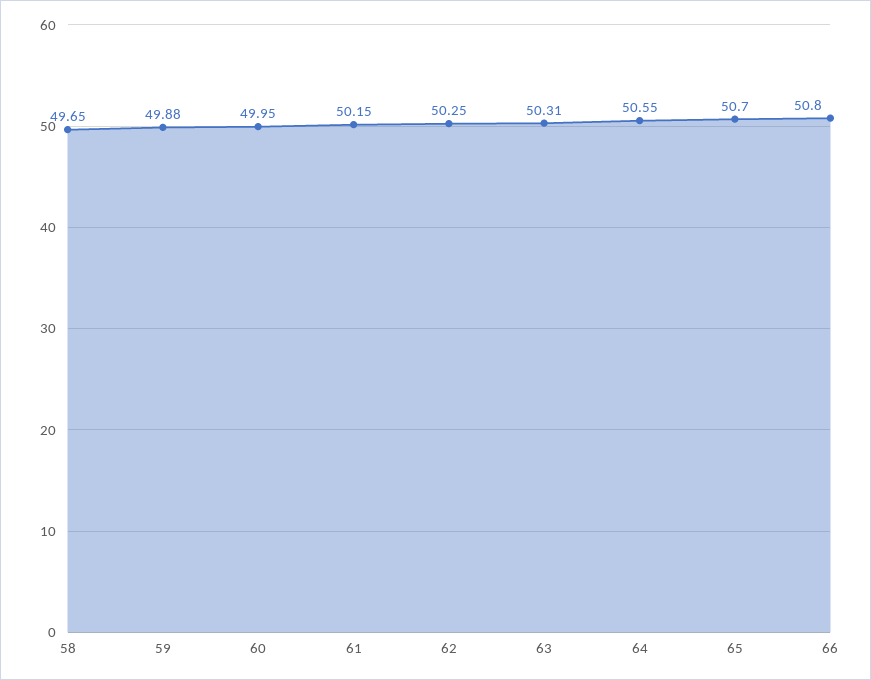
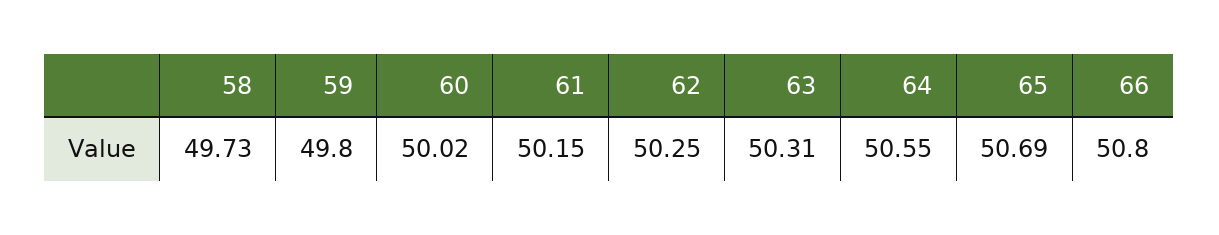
58: 49.65 -> 49.73
59: 49.88 -> 49.8
60: 49.95 -> 50.02
65: 50.7 -> 50.69

